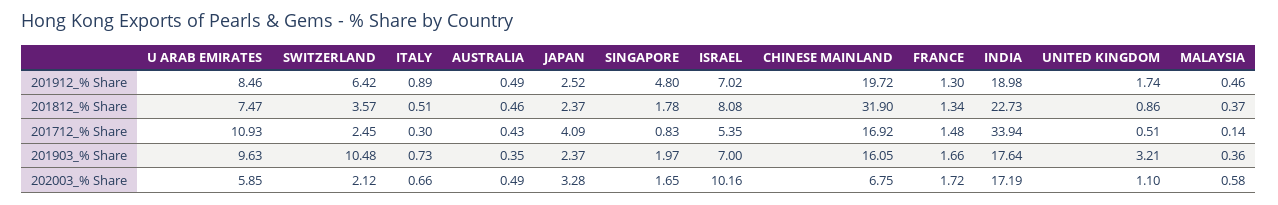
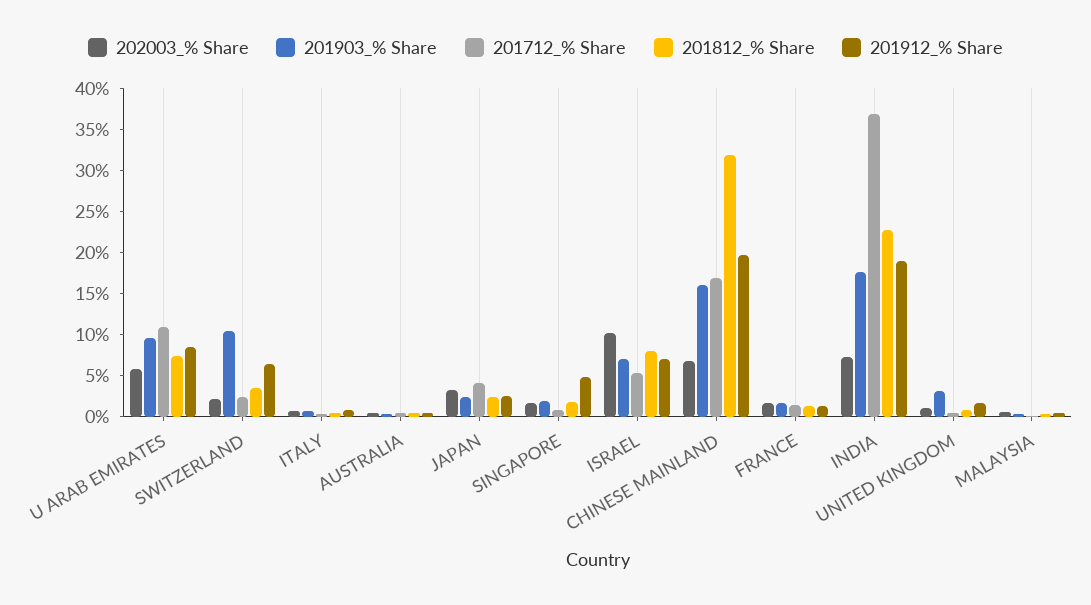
201712_% Share, INDIA: 33.94 -> 37
202003_% Share, INDIA: 17.19 -> 7

